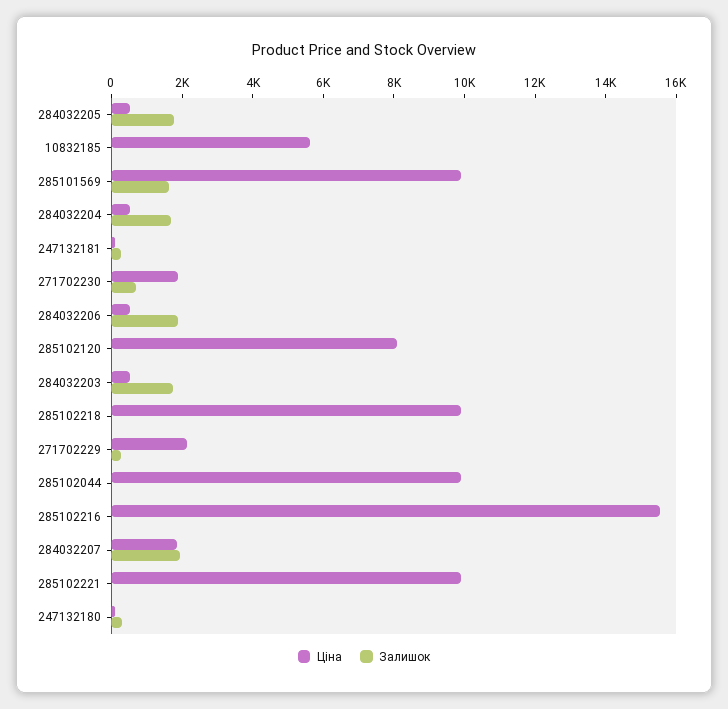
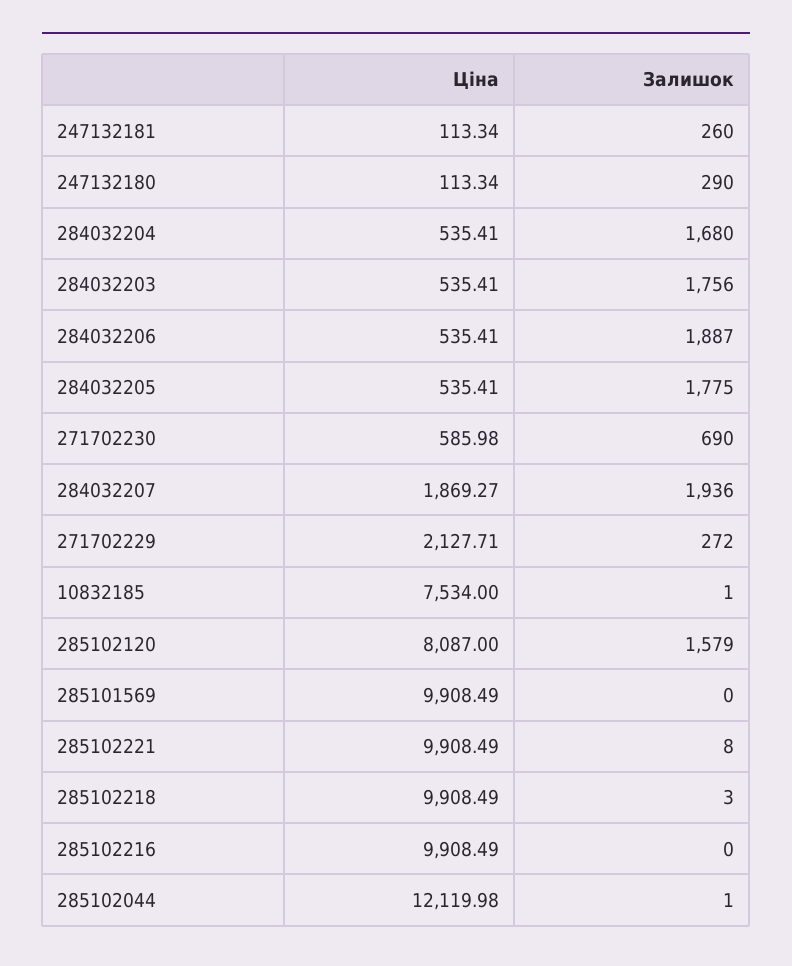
Ціна, 10832185: 5500 -> 7534
Залишок, 285101569: 1500 -> 0
Ціна, 271702230: 2000 -> 585.98
Залишок, 285102120: 0 -> 1579
Ціна, 285102044: 10000 -> 12119.98
Ціна, 285102216: 15500 -> 9908.49

